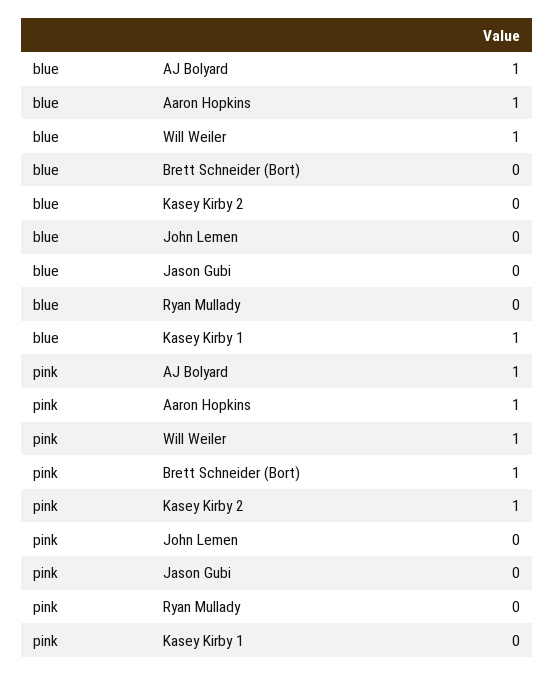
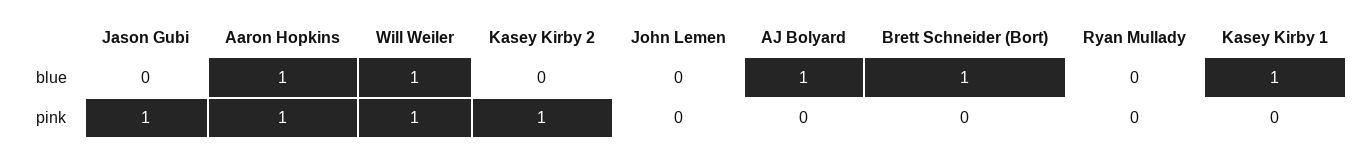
blue, Brett Schneider (Bort): 0 -> 1
pink, AJ Bolyard: 1 -> 0
pink, Brett Schneider (Bort): 1 -> 0
pink, Jason Gubi: 0 -> 1

